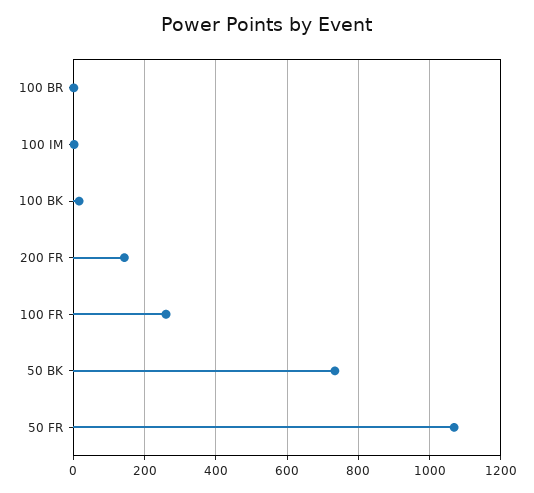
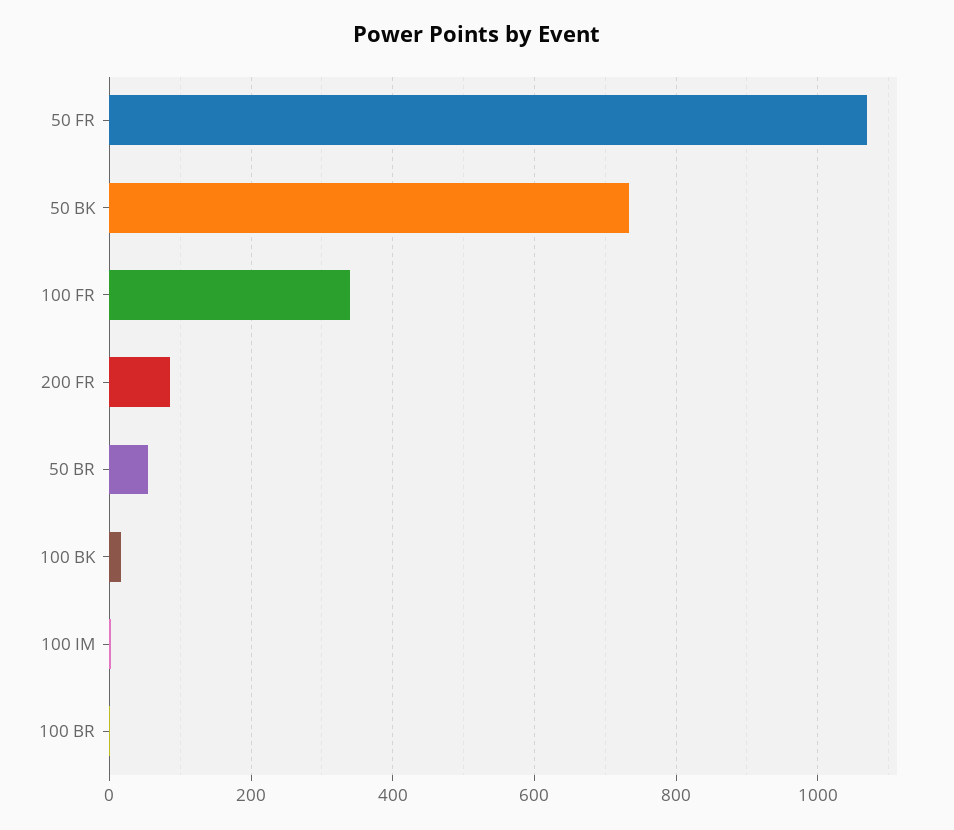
200 FR: 140 -> 80
100 FR: 260 -> 340
50 BR: none -> 60

